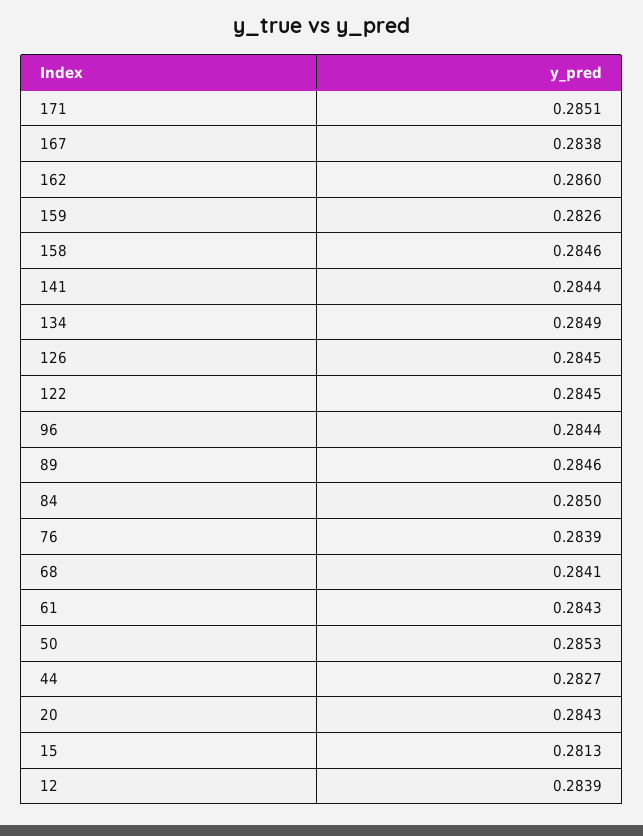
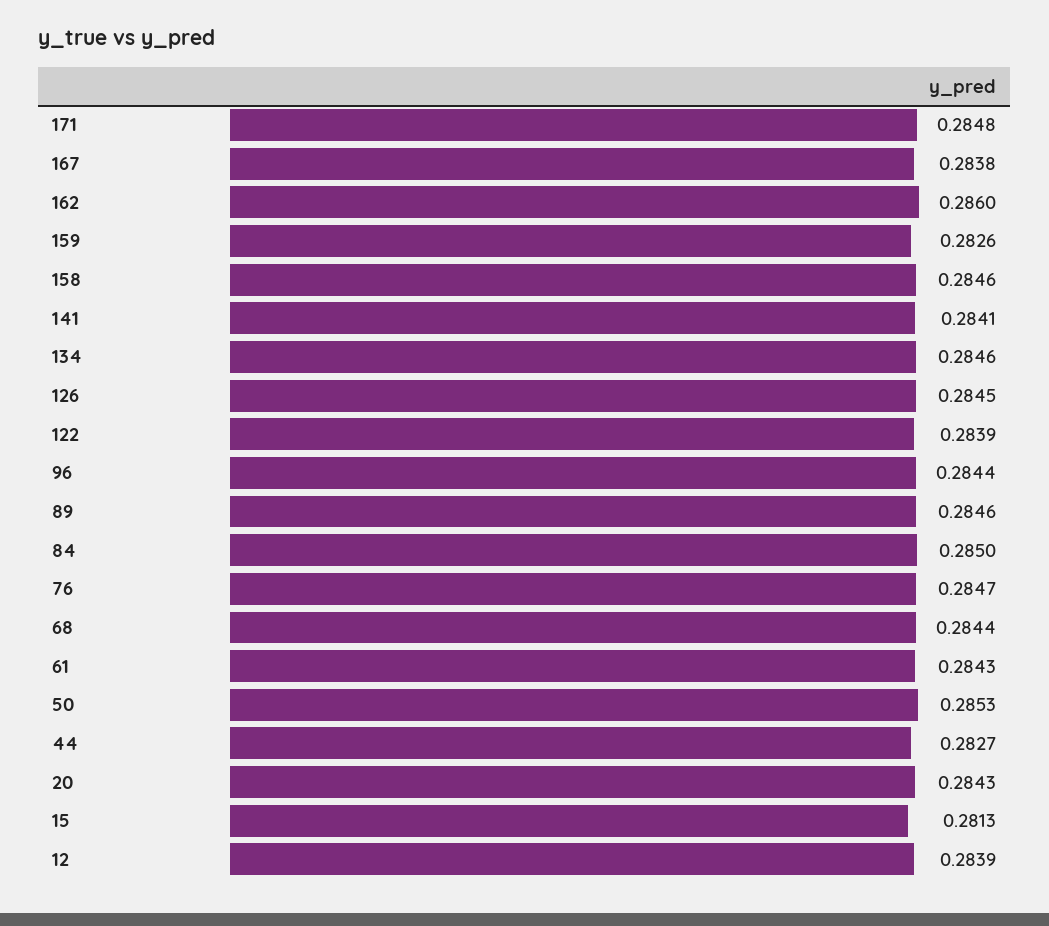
171: 0.2851 -> 0.2848
141: 0.2844 -> 0.2841
134: 0.2849 -> 0.2846
122: 0.2845 -> 0.2839
76: 0.2839 -> 0.2847
68: 0.2841 -> 0.2844

